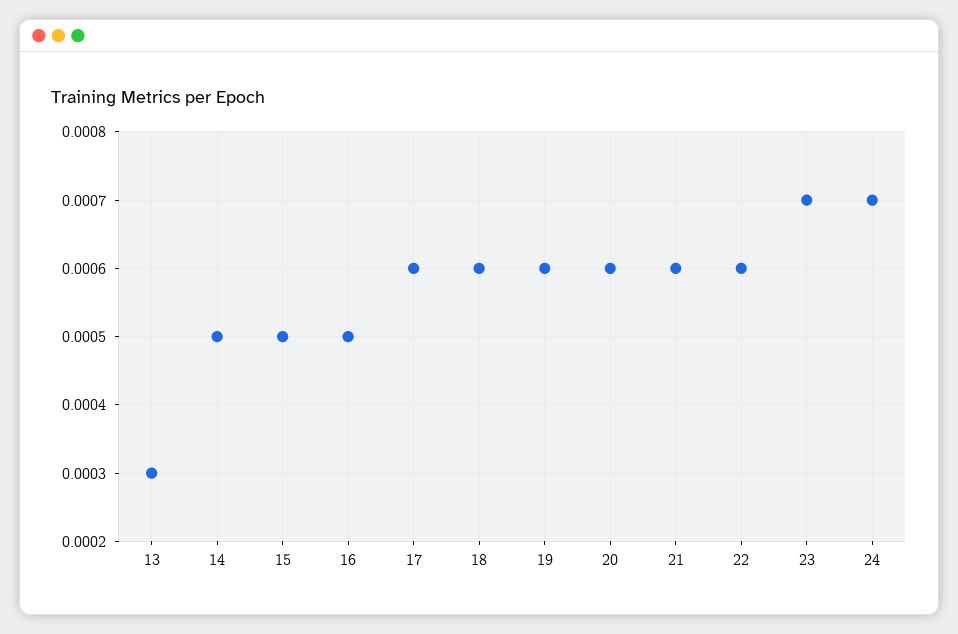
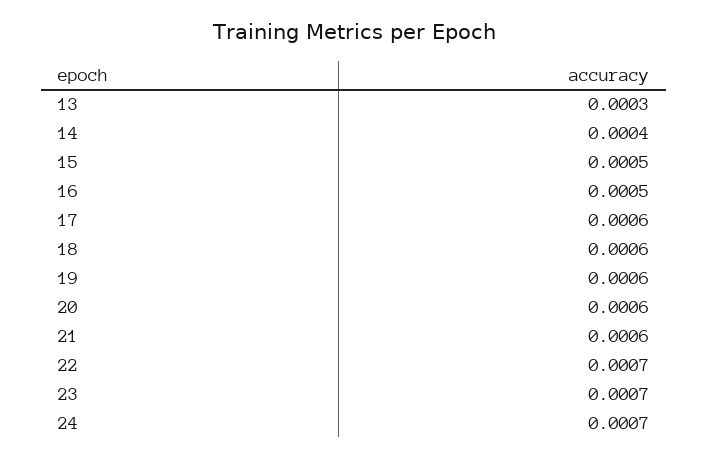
14: 0.0005 -> 0.0004
22: 0.0006 -> 0.0007

